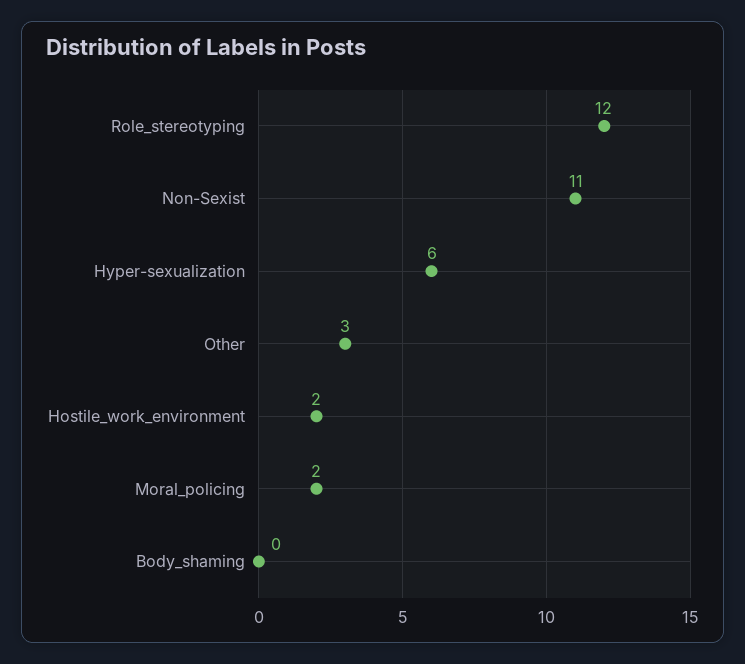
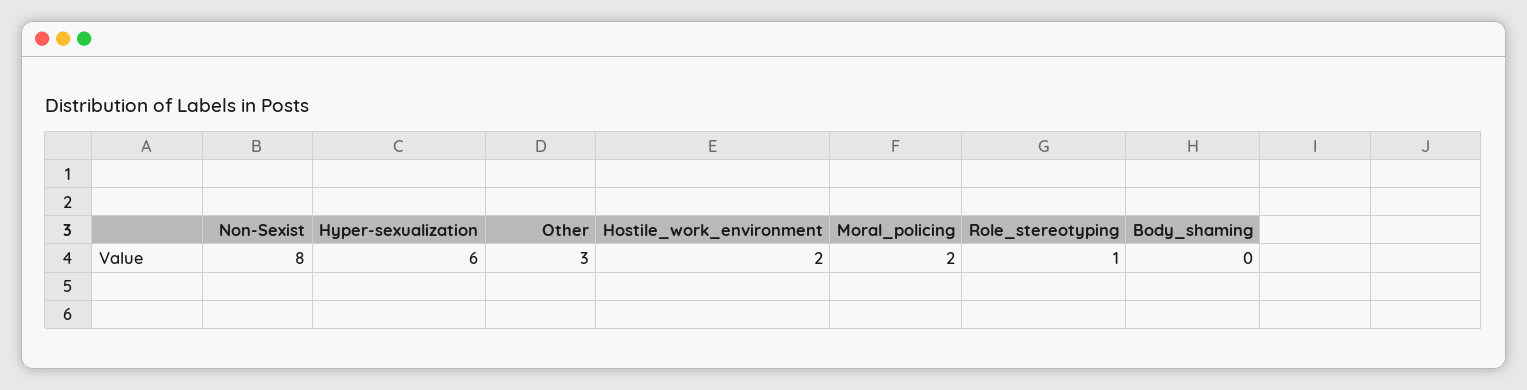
Role_stereotyping: 12 -> 1
Non-Sexist: 11 -> 8

